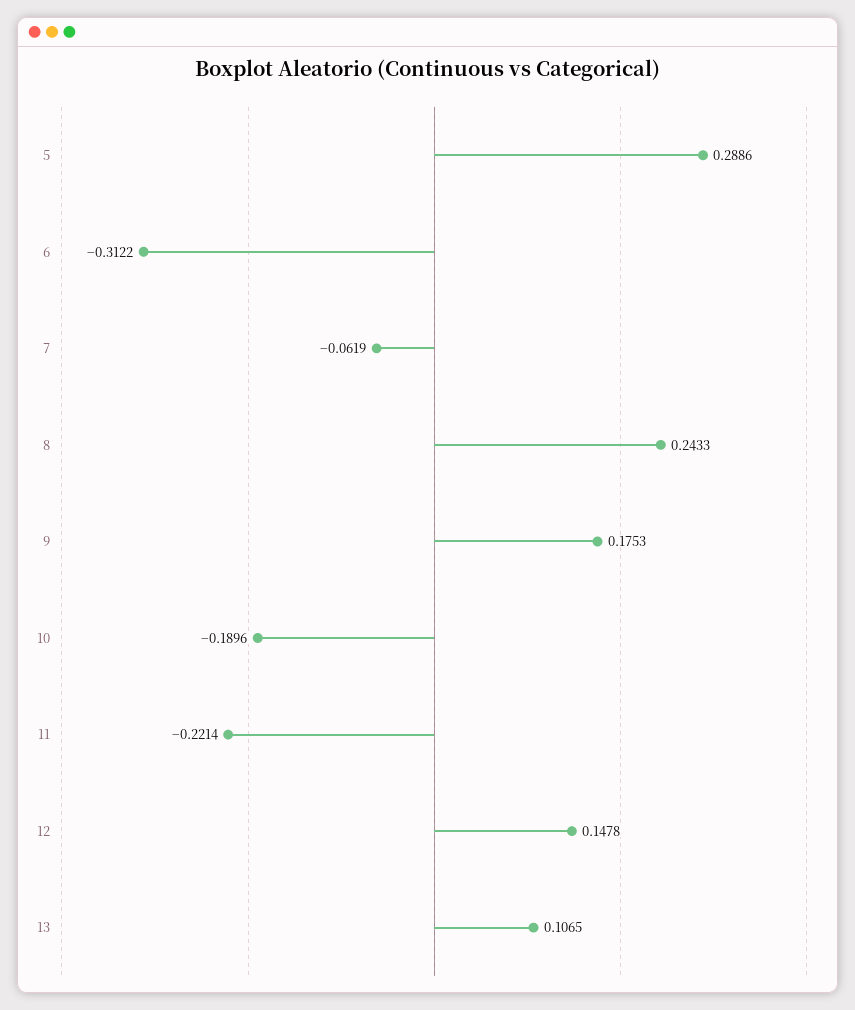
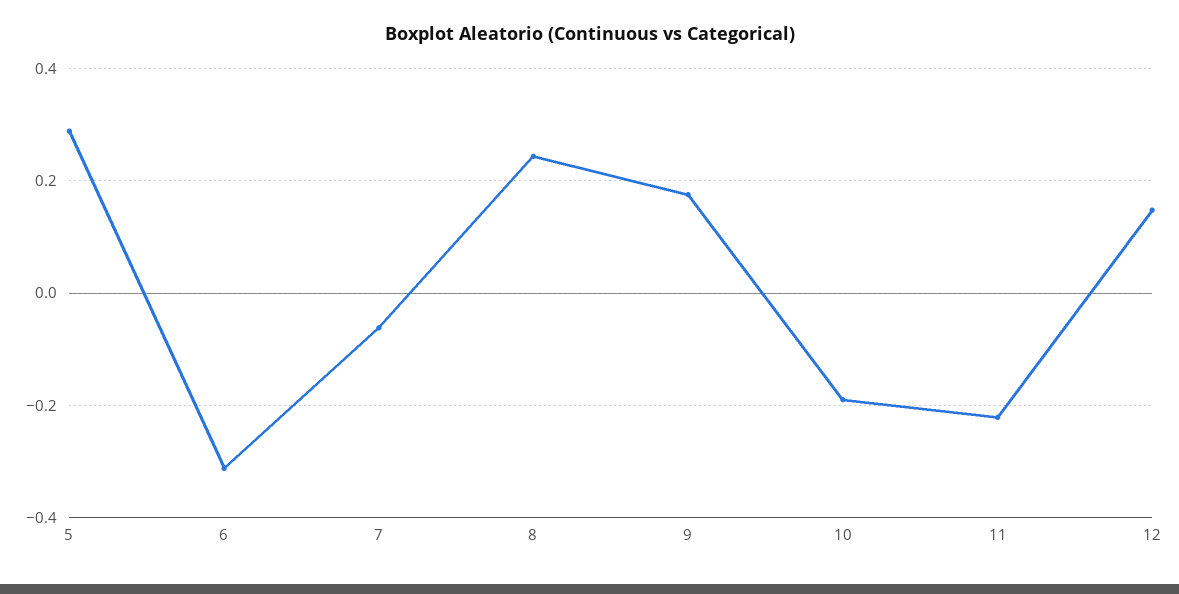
13: 0.1065 -> none

